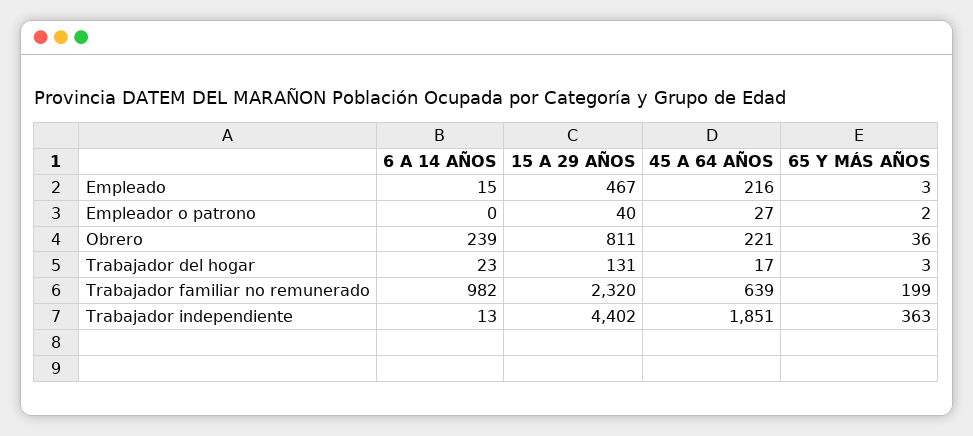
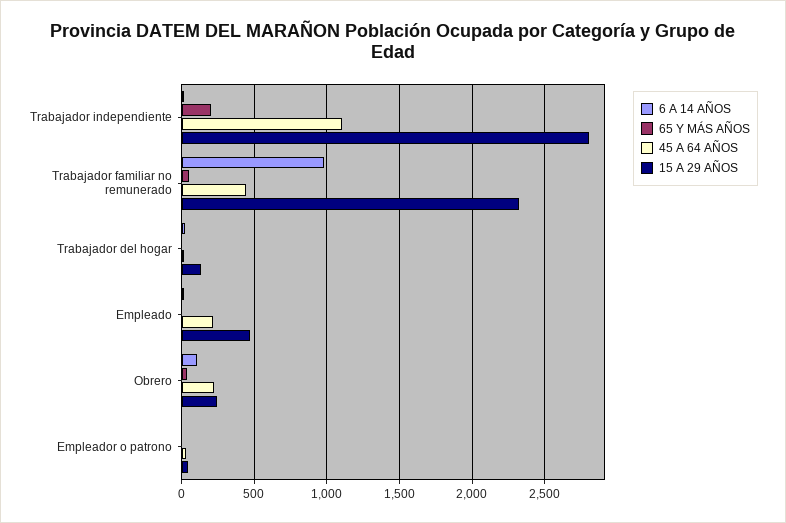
6 A 14 AÑOS, Obrero: 239 -> 100
15 A 29 AÑOS, Obrero: 811 -> 250
45 A 64 AÑOS, Trabajador familiar no remunerado: 639 -> 450
65 Y MÁS AÑOS, Trabajador familiar no remunerado: 199 -> 50
15 A 29 AÑOS, Trabajador independiente: 4402 -> 2800
45 A 64 AÑOS, Trabajador independiente: 1851 -> 1100
65 Y MÁS AÑOS, Trabajador independiente: 363 -> 200

